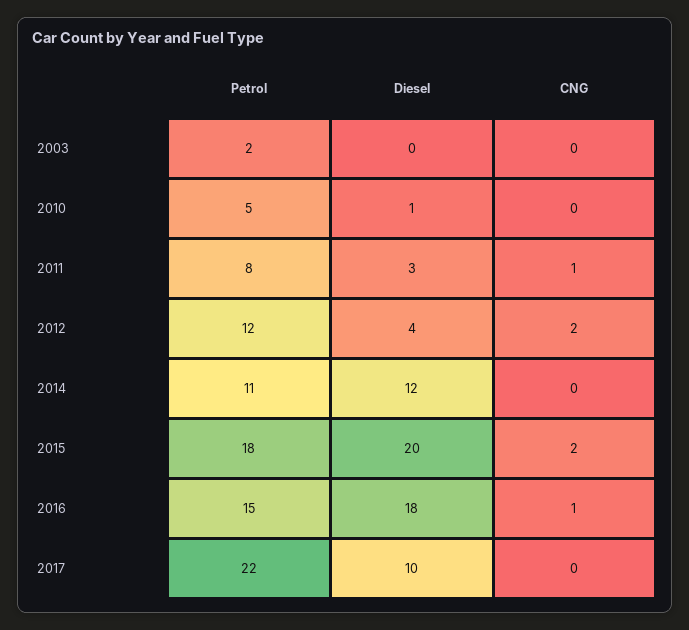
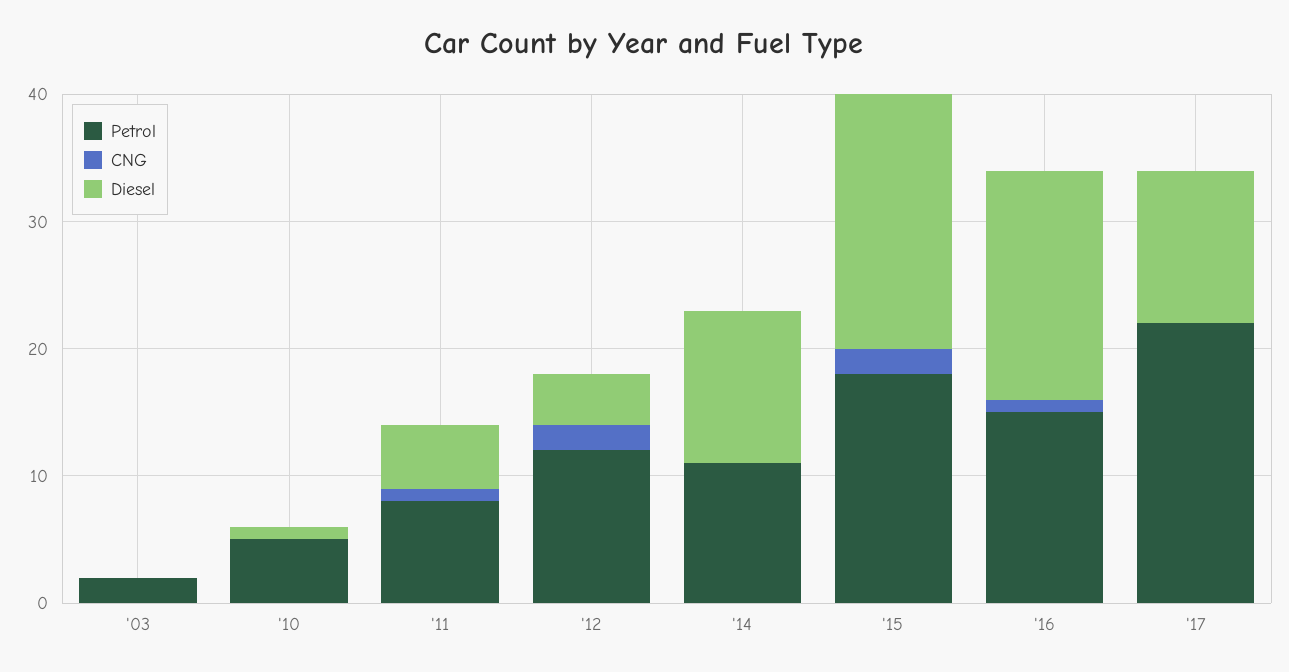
Diesel, 2011: 3 -> 5
Diesel, 2017: 10 -> 12

